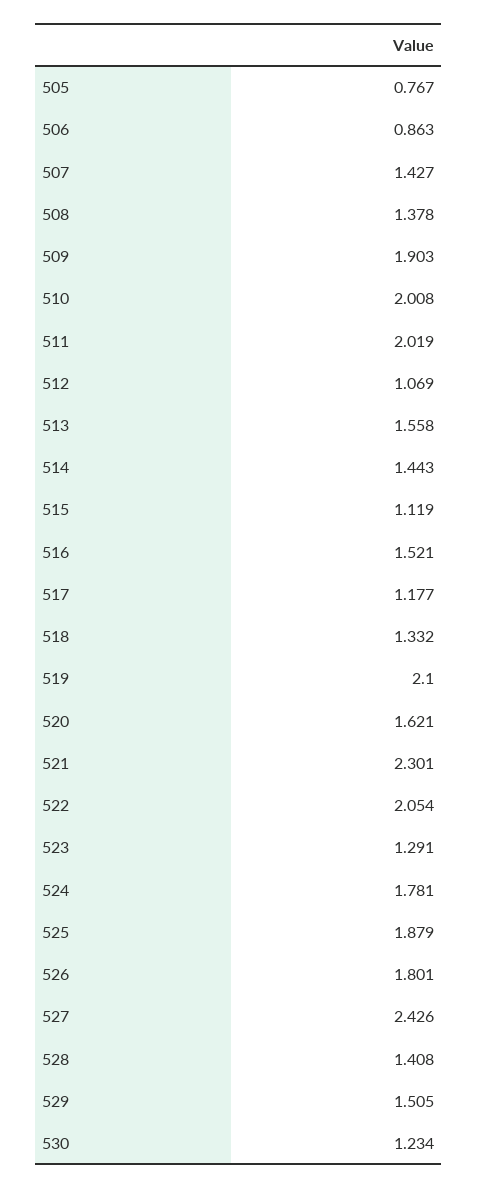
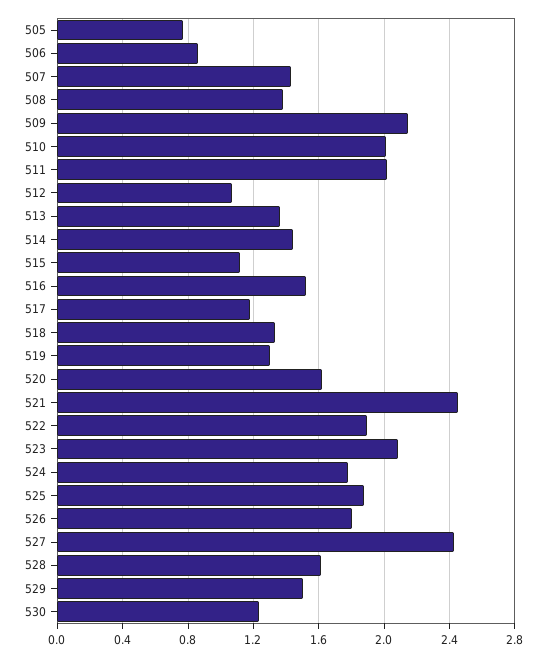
509: 1.903 -> 2.15
513: 1.558 -> 1.35
519: 2.1 -> 1.3
521: 2.301 -> 2.45
522: 2.054 -> 1.9
523: 1.291 -> 2.1
528: 1.408 -> 1.6

